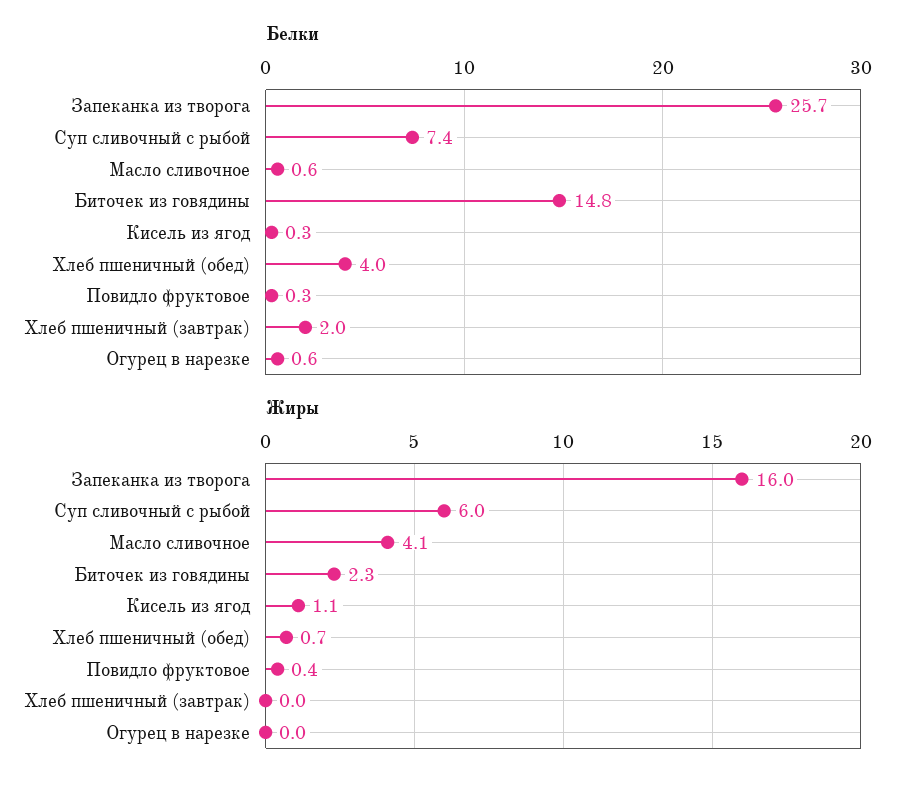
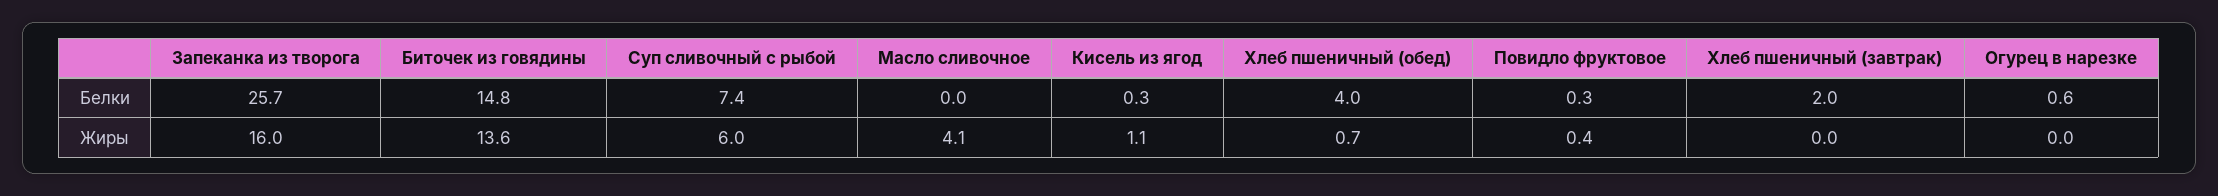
Белки, Масло сливочное: 0.6 -> 0
Жиры, Биточек из говядины: 2.3 -> 13.6

